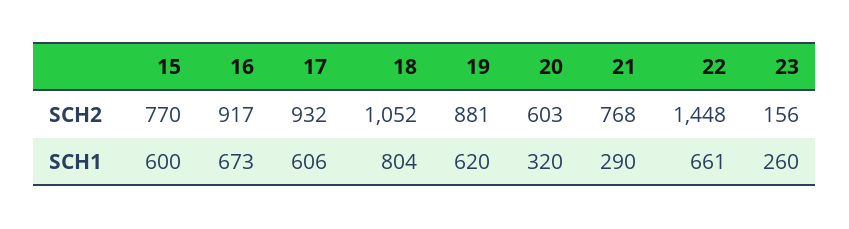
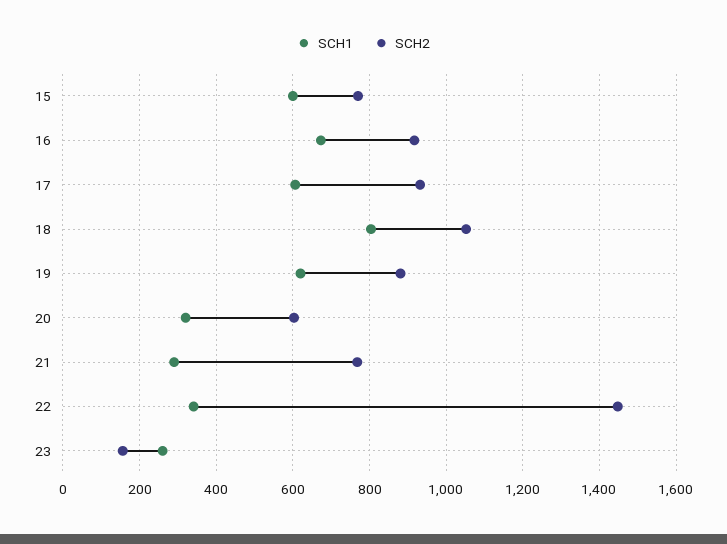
SCH1, 22: 661 -> 340

